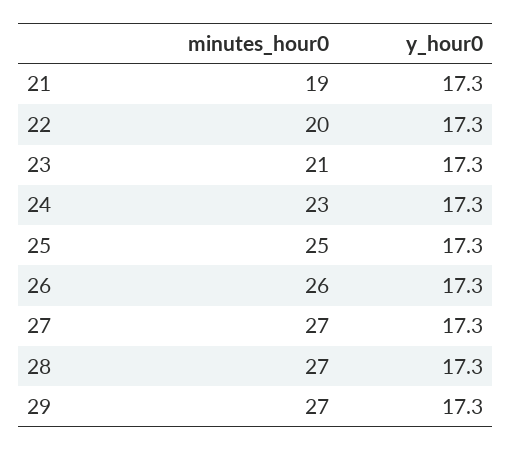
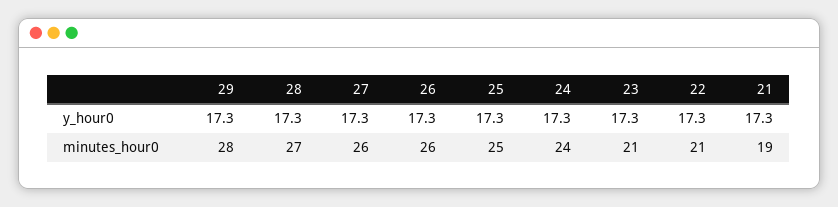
minutes_hour0, 22: 20 -> 21
minutes_hour0, 24: 23 -> 24
minutes_hour0, 27: 27 -> 26
minutes_hour0, 29: 27 -> 28

